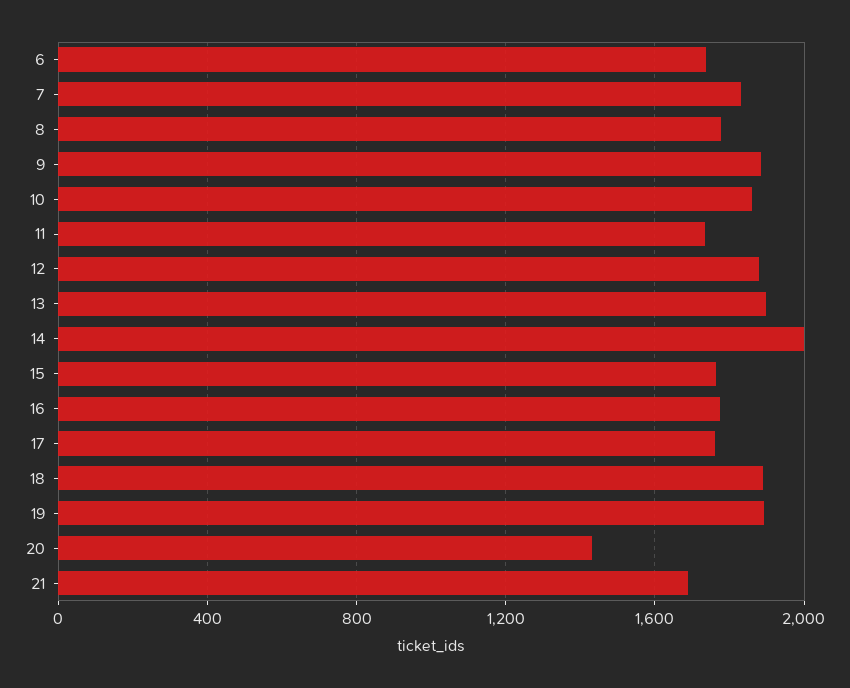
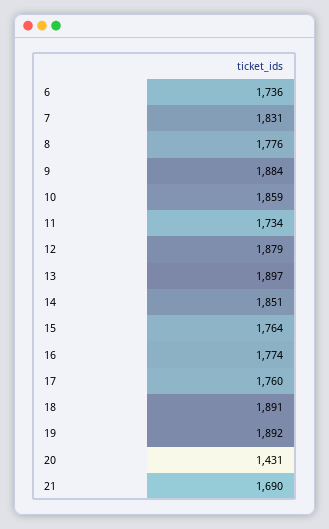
14: 2000 -> 1851

